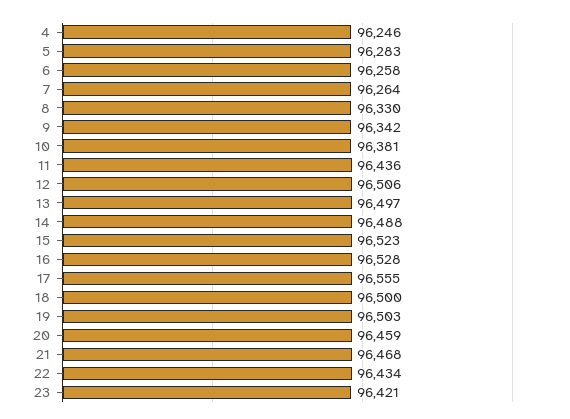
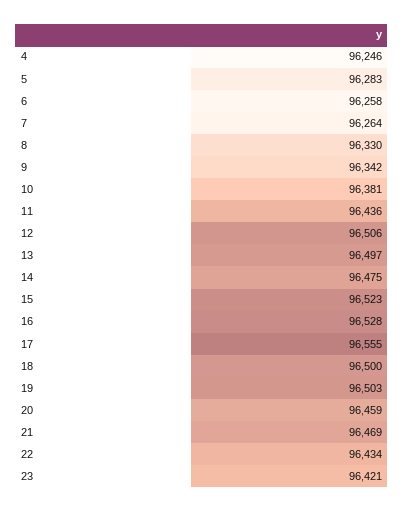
14: 96488 -> 96475
21: 96468 -> 96469

